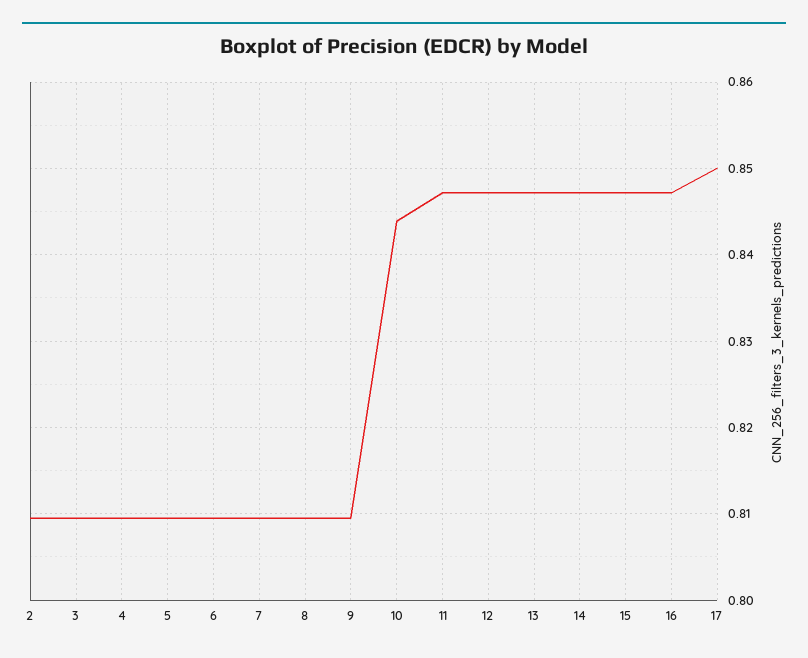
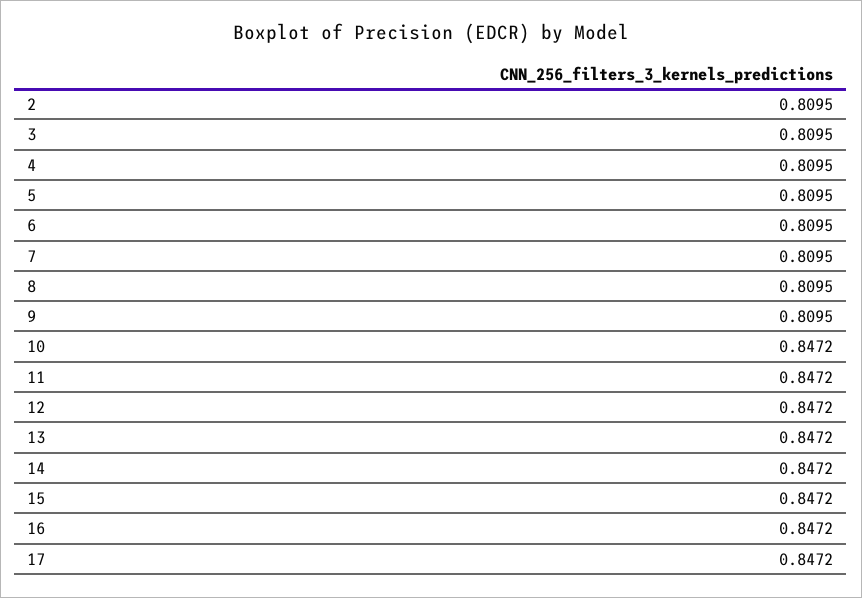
10: 0.844 -> 0.8472
17: 0.85 -> 0.8472

